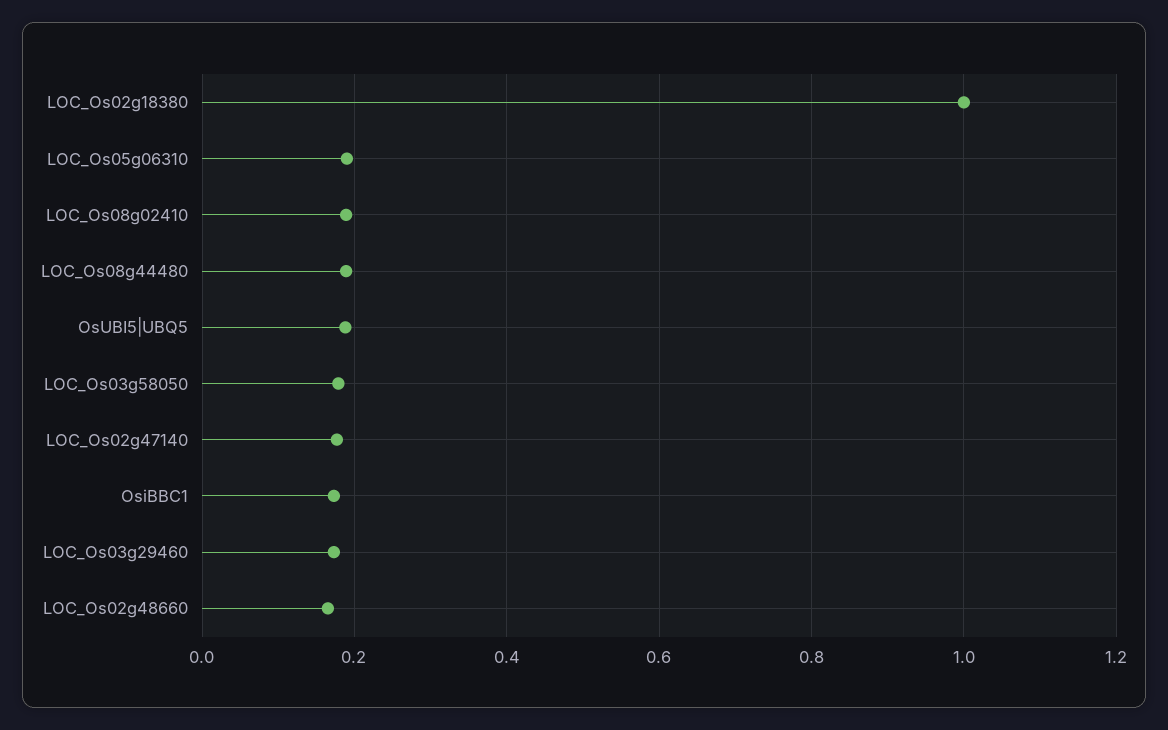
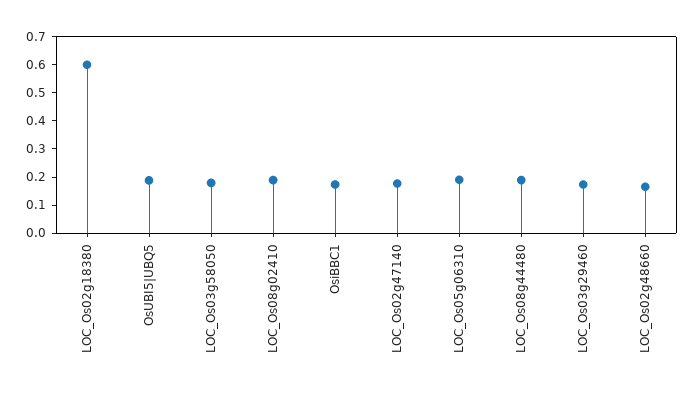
LOC_Os02g18380: 1 -> 0.6

